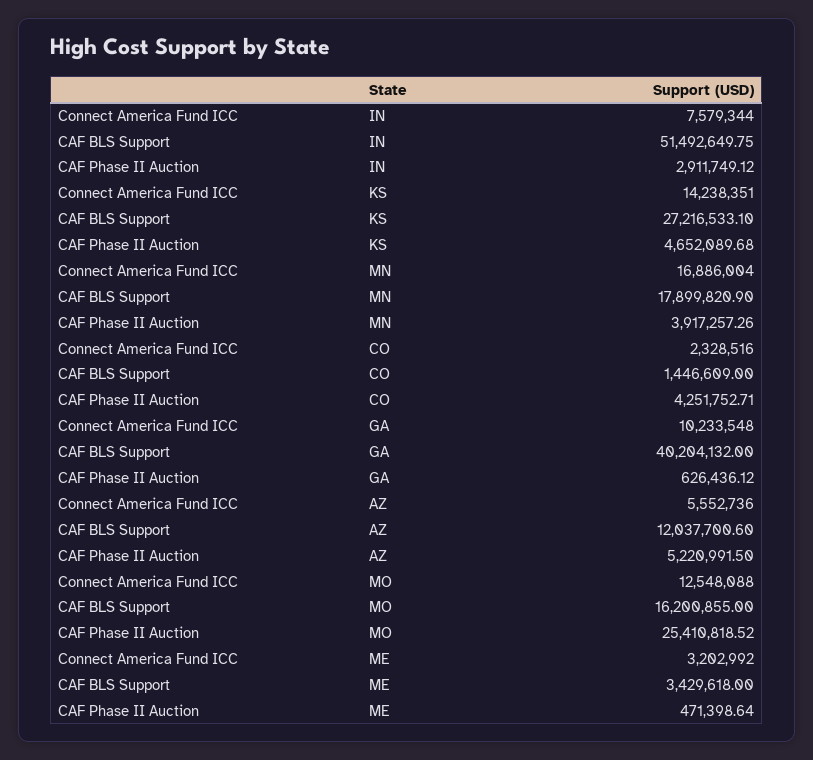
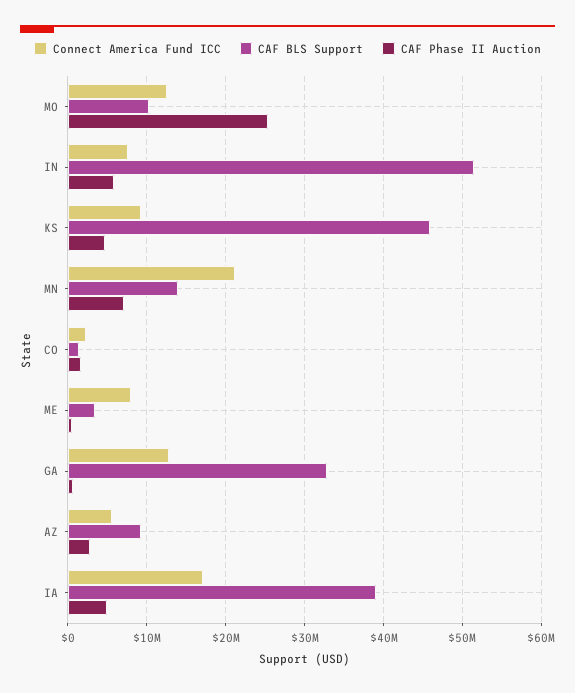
CAF Phase II Auction, IN: 2911749.12 -> 6000000
Connect America Fund ICC, KS: 14238351 -> 9000000
CAF BLS Support, KS: 27216533.1 -> 46000000
Connect America Fund ICC, MN: 16886004 -> 21000000
CAF BLS Support, MN: 17899820.9 -> 14000000
CAF Phase II Auction, MN: 3917257.26 -> 7000000
CAF Phase II Auction, CO: 4251752.71 -> 2000000
Connect America Fund ICC, GA: 10233548 -> 13000000
CAF BLS Support, GA: 40204132 -> 33000000
CAF BLS Support, AZ: 12037700.6 -> 9000000
CAF Phase II Auction, AZ: 5220991.5 -> 3000000
CAF BLS Support, MO: 16200855 -> 10000000
Connect America Fund ICC, ME: 3202992 -> 8000000
Connect America Fund ICC, IA: none -> 17000000
CAF BLS Support, IA: none -> 39000000
CAF Phase II Auction, IA: none -> 5000000

